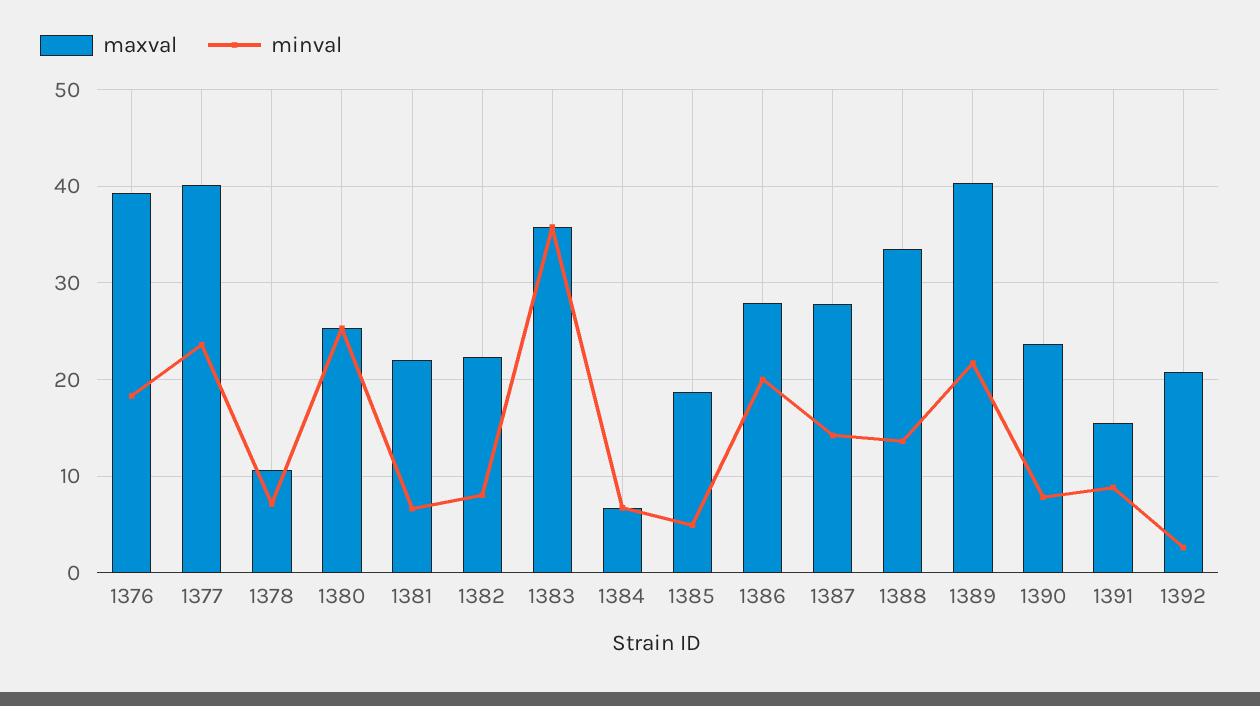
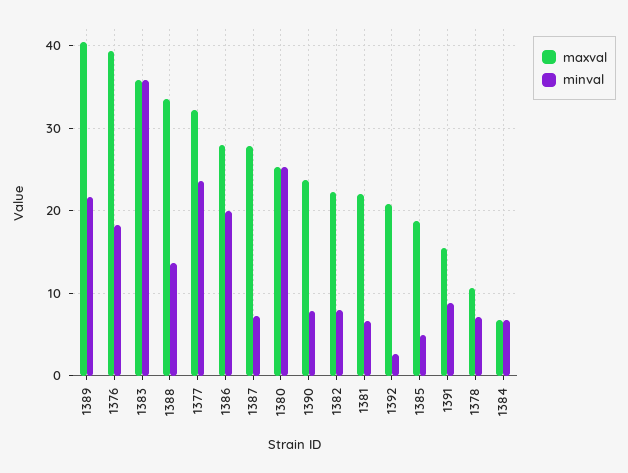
maxval, 1377: 40 -> 32
minval, 1387: 14 -> 7

